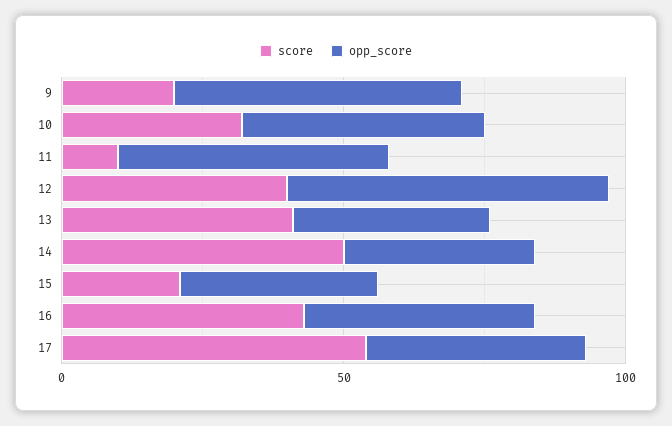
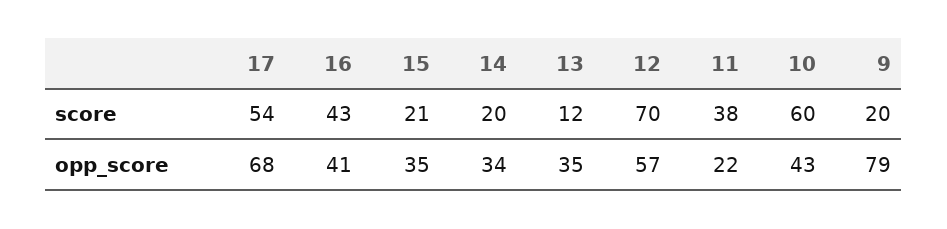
opp_score, 9: 50 -> 79
score, 10: 30 -> 60
score, 11: 10 -> 38
opp_score, 11: 50 -> 22
score, 12: 40 -> 70
score, 13: 40 -> 12
score, 14: 50 -> 20
opp_score, 17: 40 -> 68

